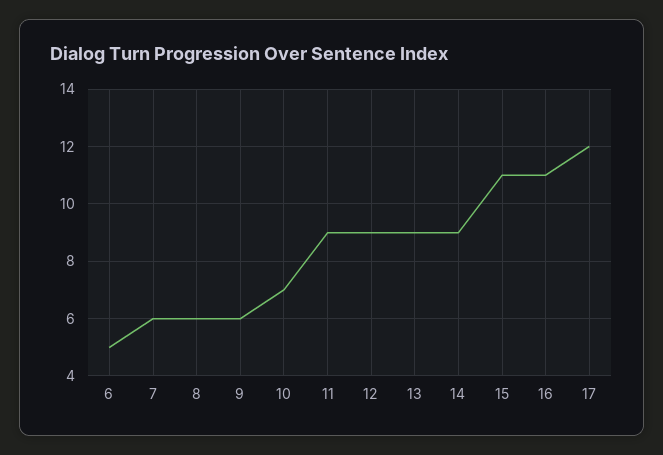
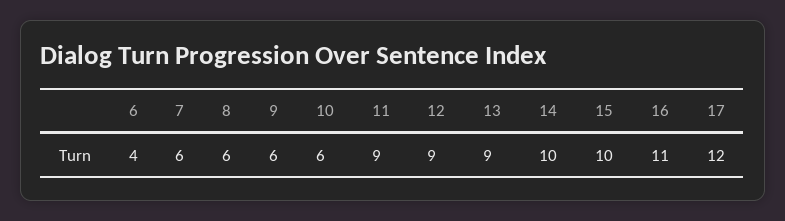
6: 5 -> 4
10: 7 -> 6
14: 9 -> 10
15: 11 -> 10

